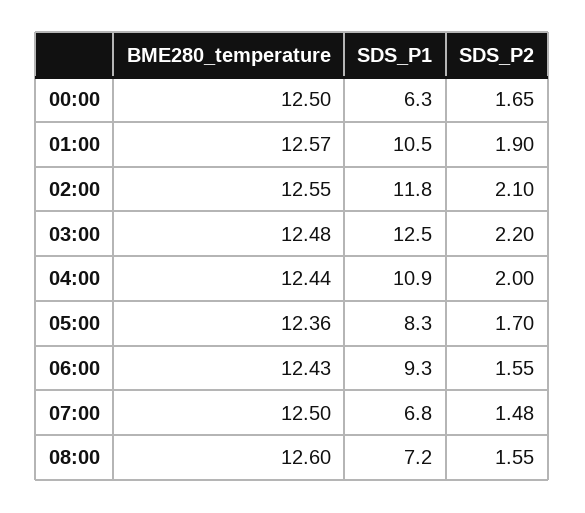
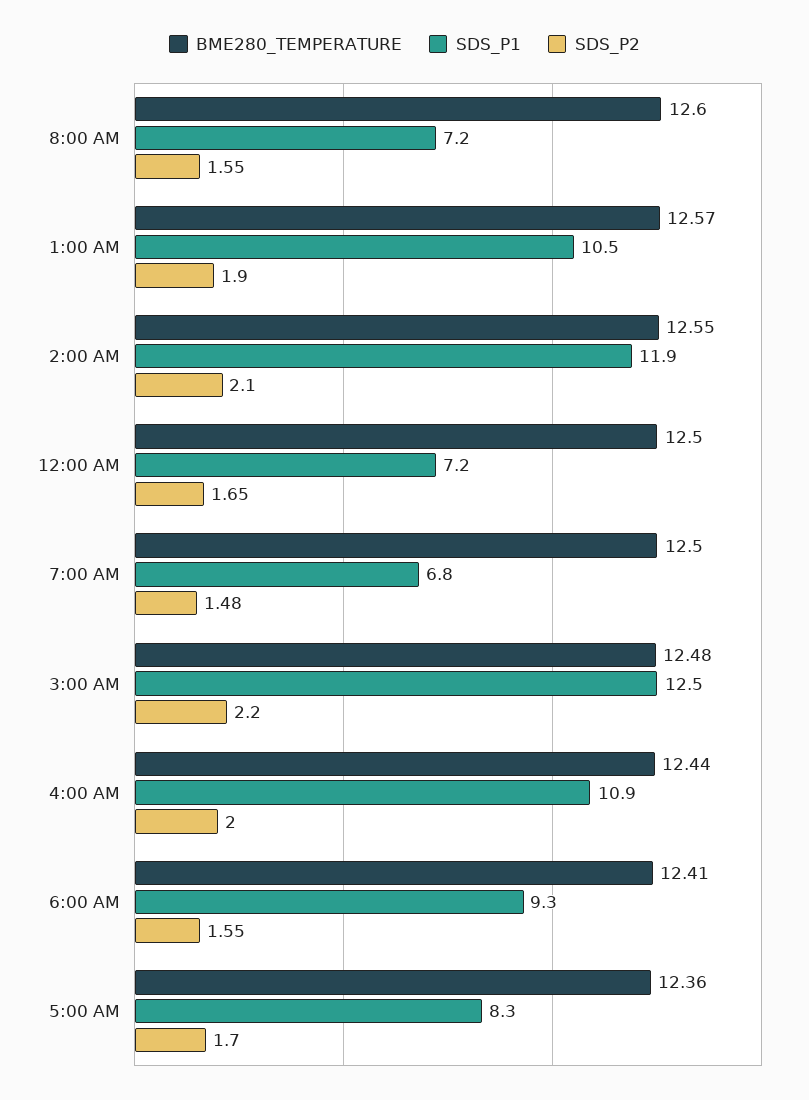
SDS_P1, 00:00: 6.3 -> 7.2
SDS_P1, 02:00: 11.8 -> 11.9
BME280_temperature, 06:00: 12.43 -> 12.41

